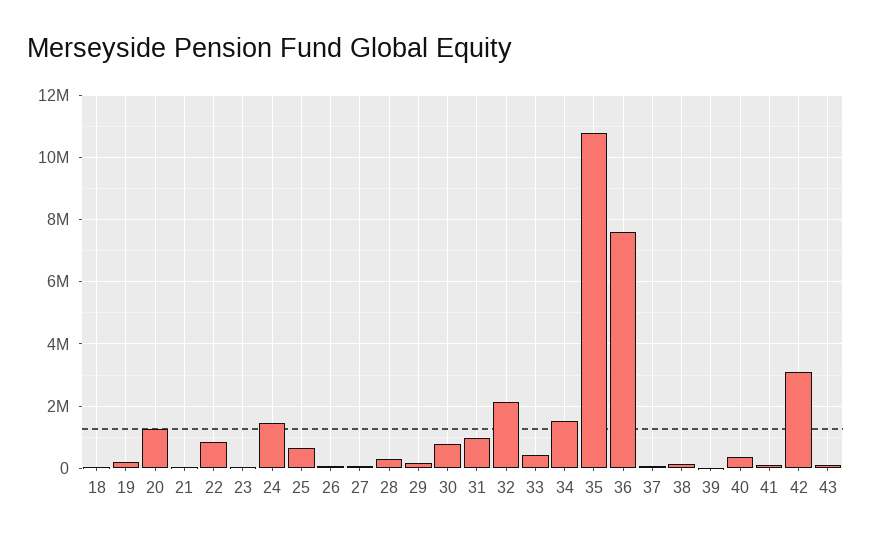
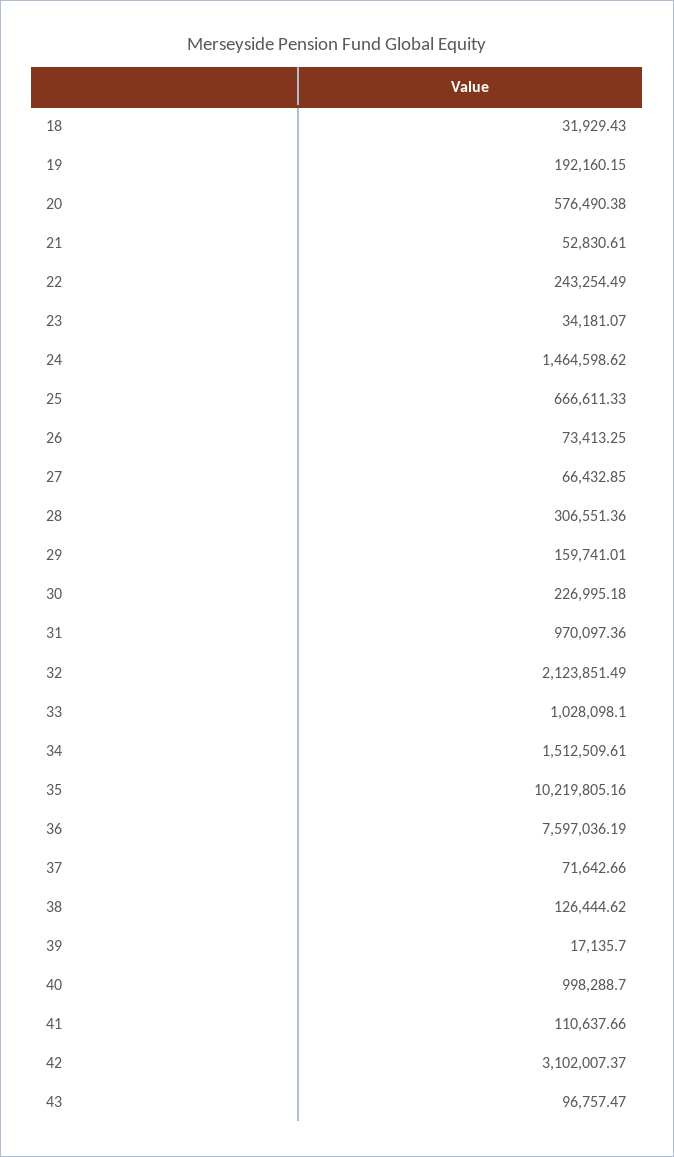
20: 1200000 -> 576490.38
22: 800000 -> 243254.49
30: 800000 -> 226995.18
33: 400000 -> 1028098.1
35: 10800000 -> 10219805.16
40: 400000 -> 998288.7

